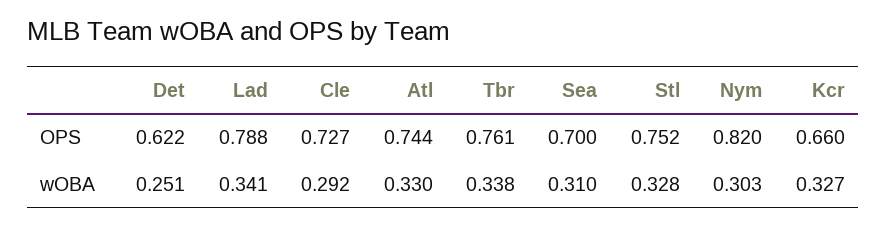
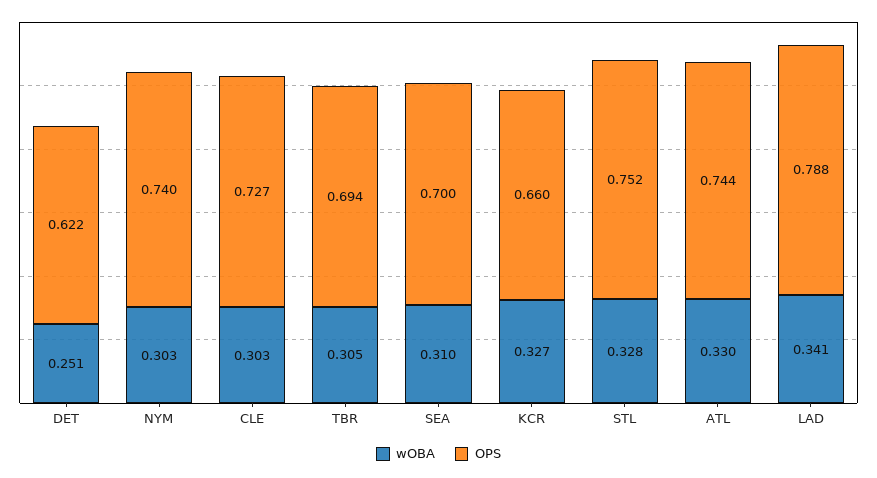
OPS, Tbr: 0.761 -> 0.694
OPS, Nym: 0.82 -> 0.74
wOBA, Cle: 0.292 -> 0.303
wOBA, Tbr: 0.338 -> 0.305

